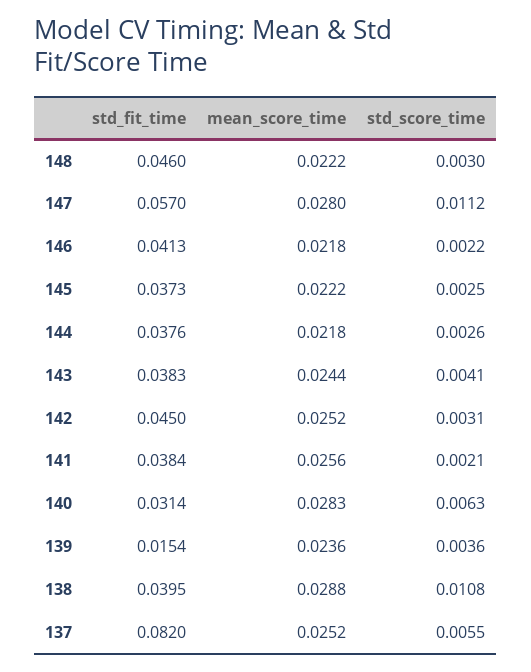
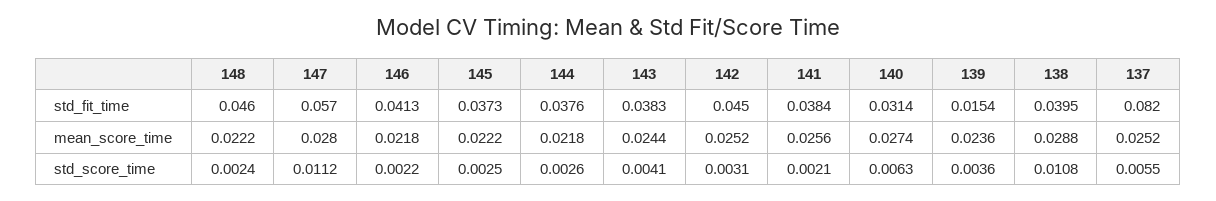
std_score_time, 148: 0.003 -> 0.0024
mean_score_time, 140: 0.0283 -> 0.0274

